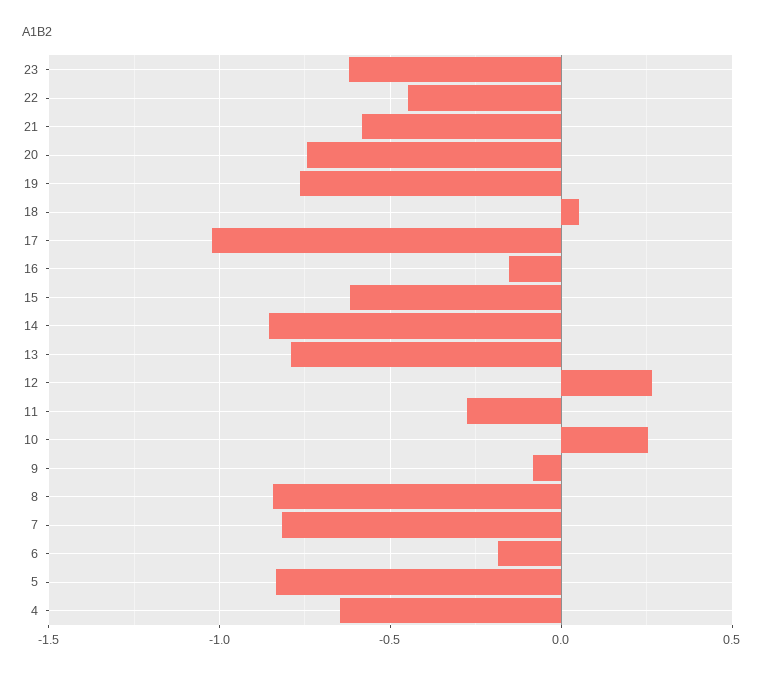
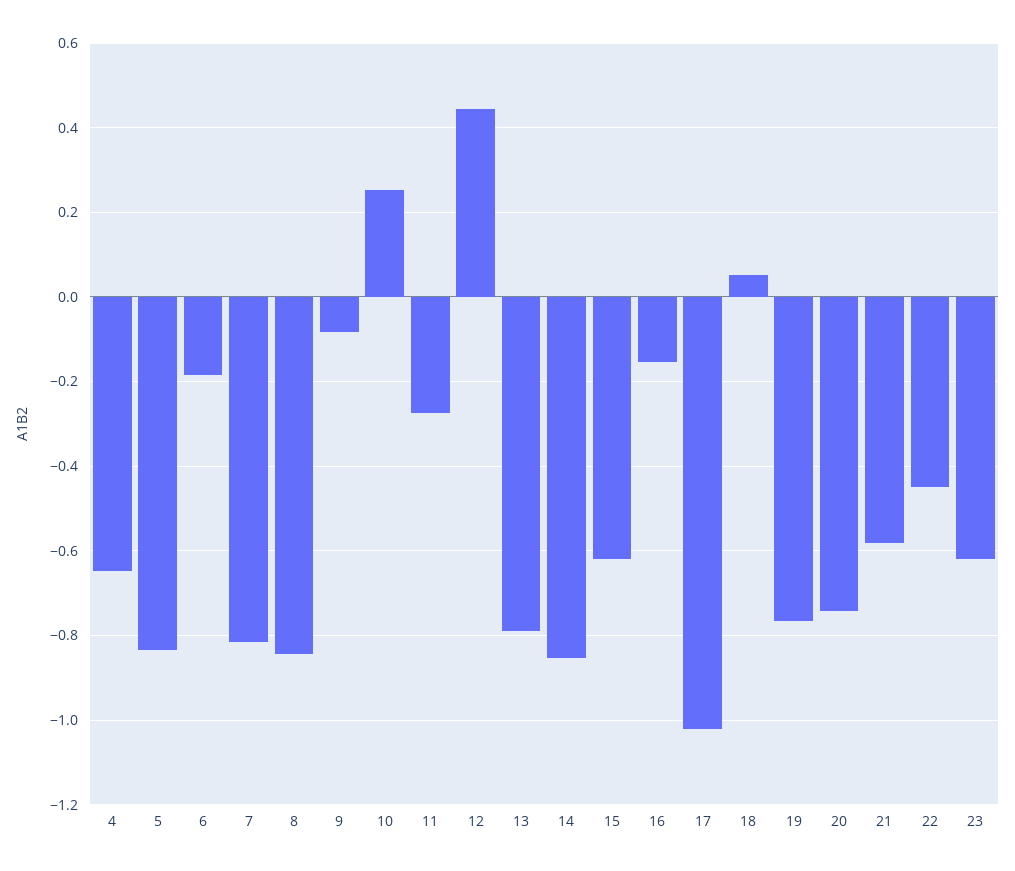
12: 0.25 -> 0.44

